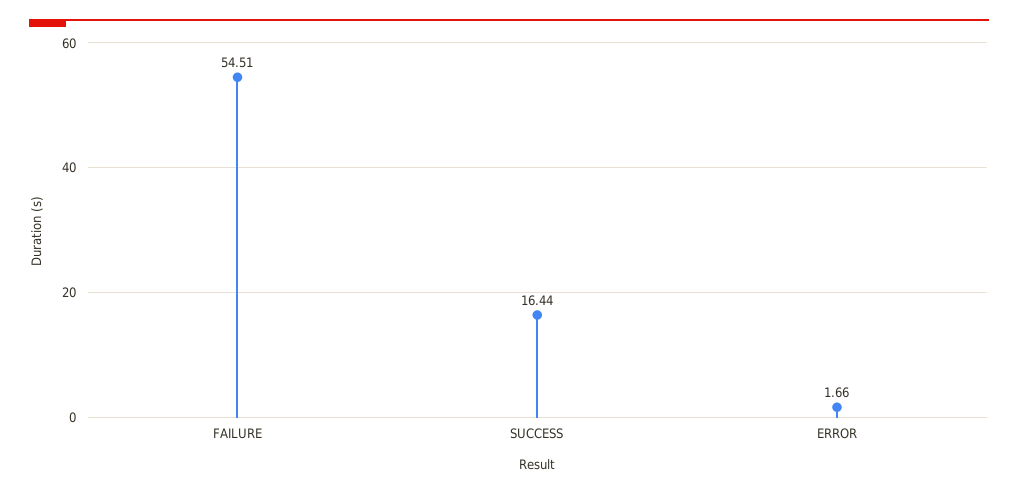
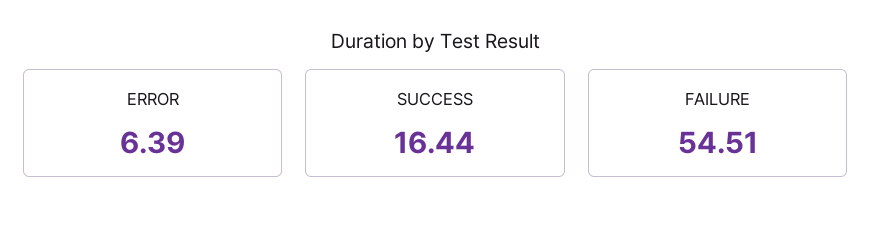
ERROR: 1.66 -> 6.39

